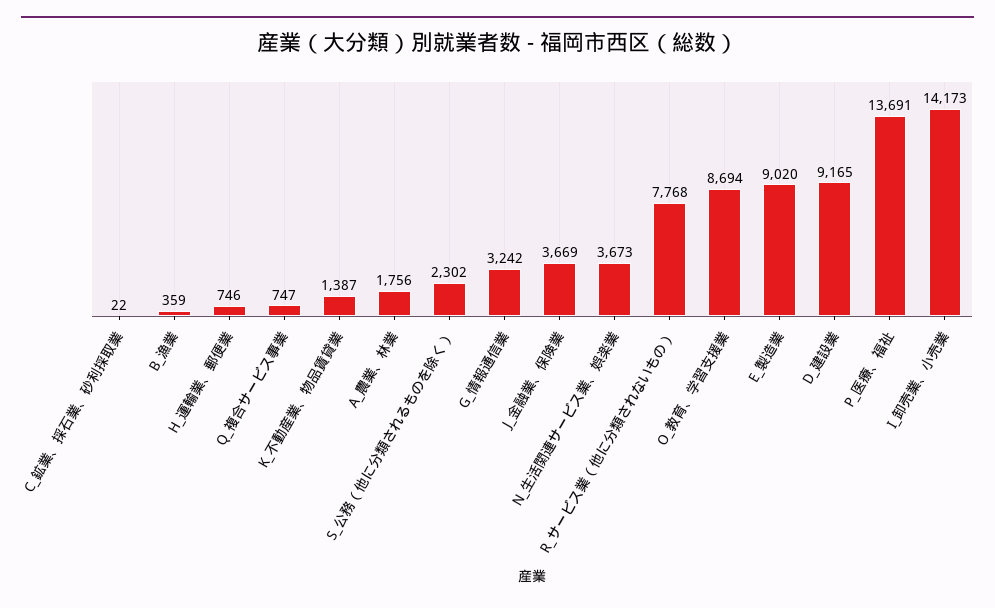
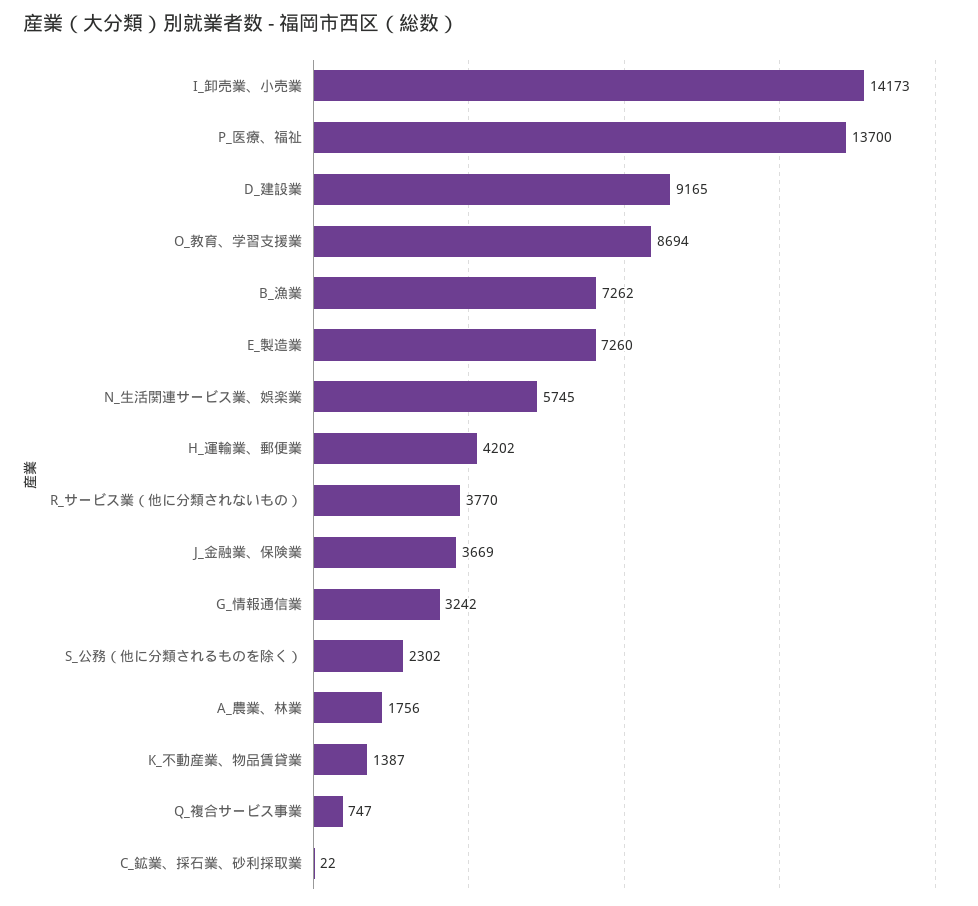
B_漁業: 359 -> 7262
H_運輸業、郵便業: 746 -> 4202
N_生活関連サービス業、娯楽業: 3673 -> 5745
R_サービス業（他に分類されないもの）: 7768 -> 3770
E_製造業: 9020 -> 7260
P_医療、福祉: 13691 -> 13700

